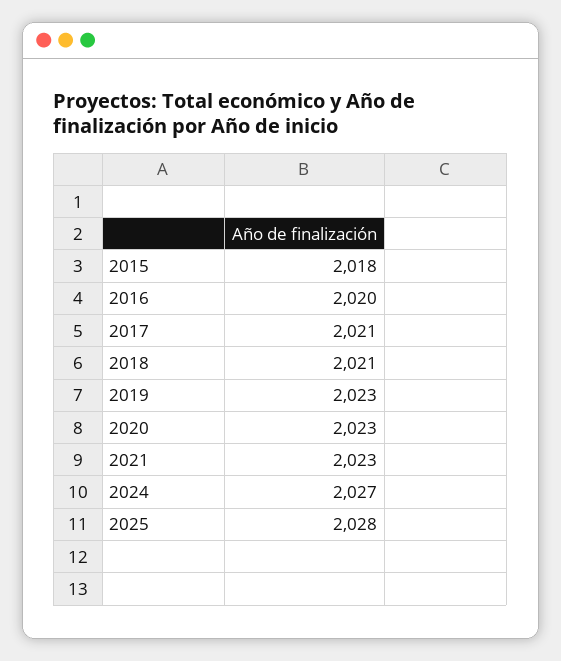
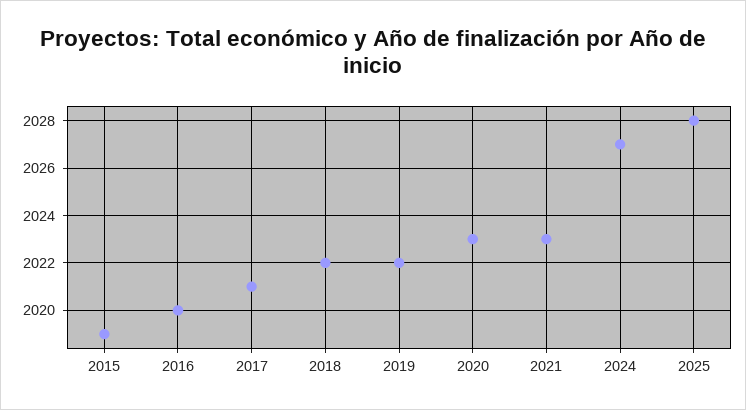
2015: 2018 -> 2019
2018: 2021 -> 2022
2019: 2023 -> 2022

